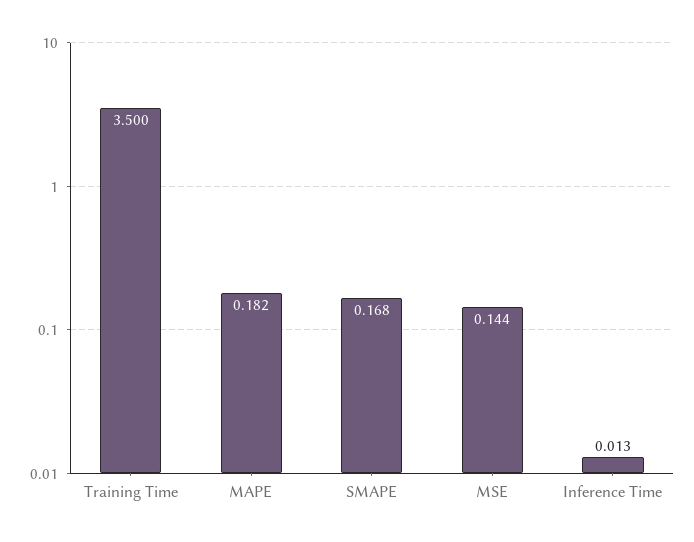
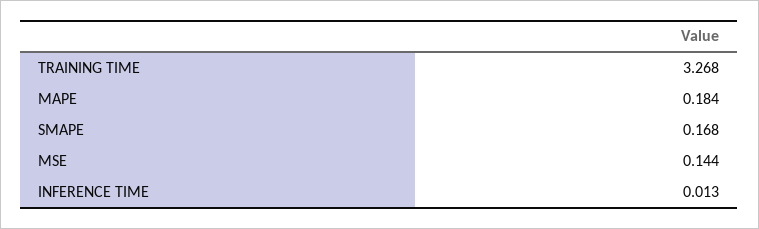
Training Time: 3.5 -> 3.268
MAPE: 0.182 -> 0.184

